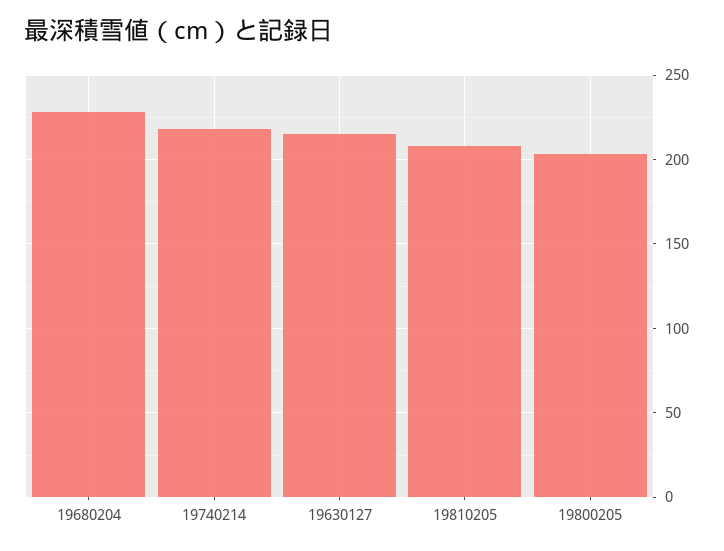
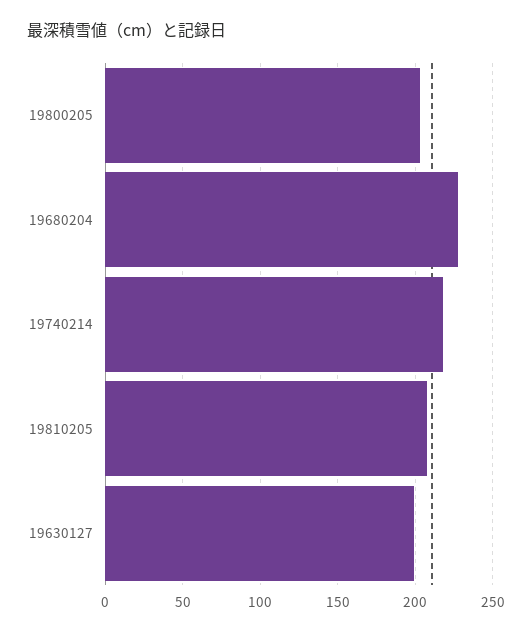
19630127: 215 -> 200

